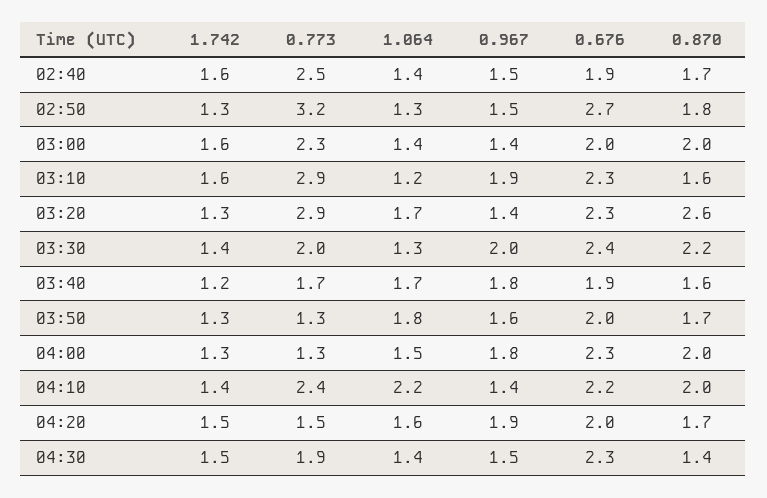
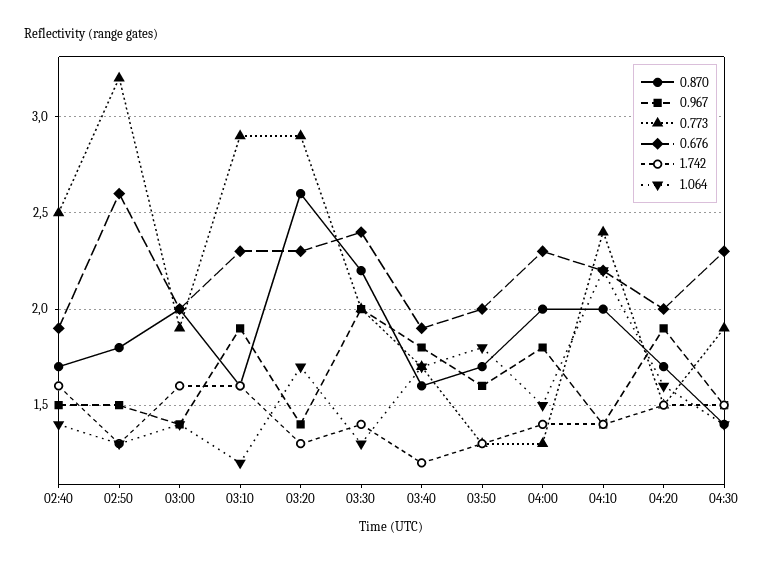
0.676, 02:50: 2.7 -> 2.6
0.773, 03:00: 2.3 -> 1.9
1.742, 04:00: 1.3 -> 1.4

